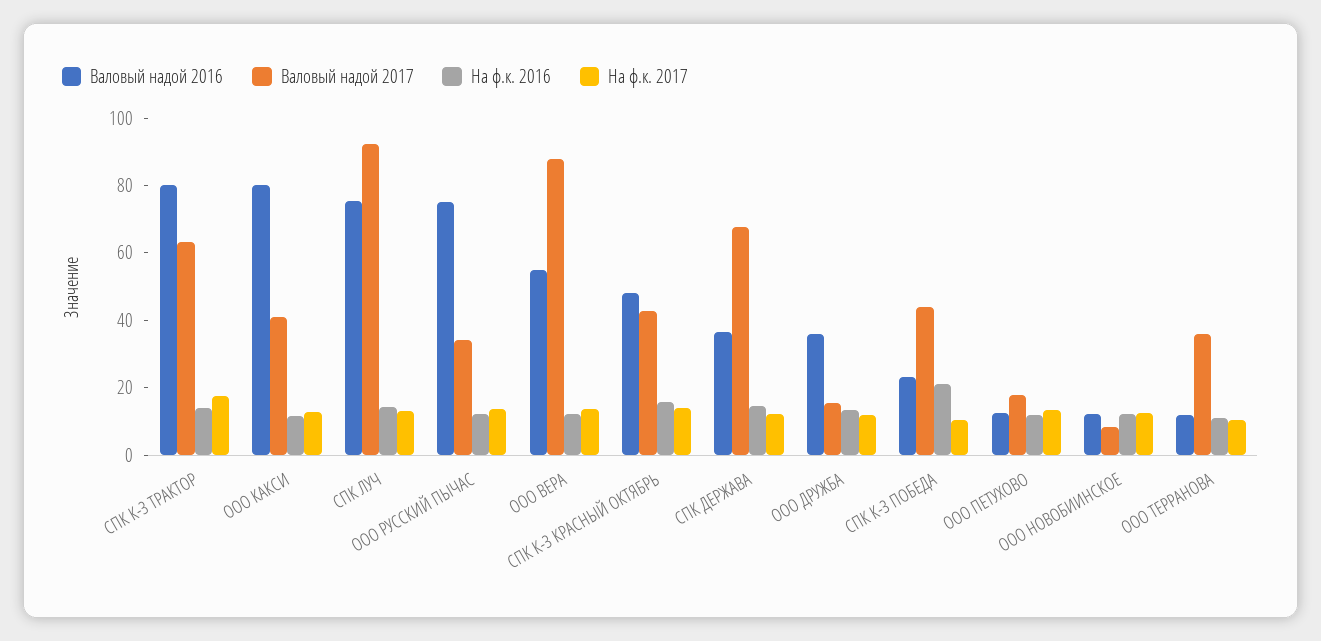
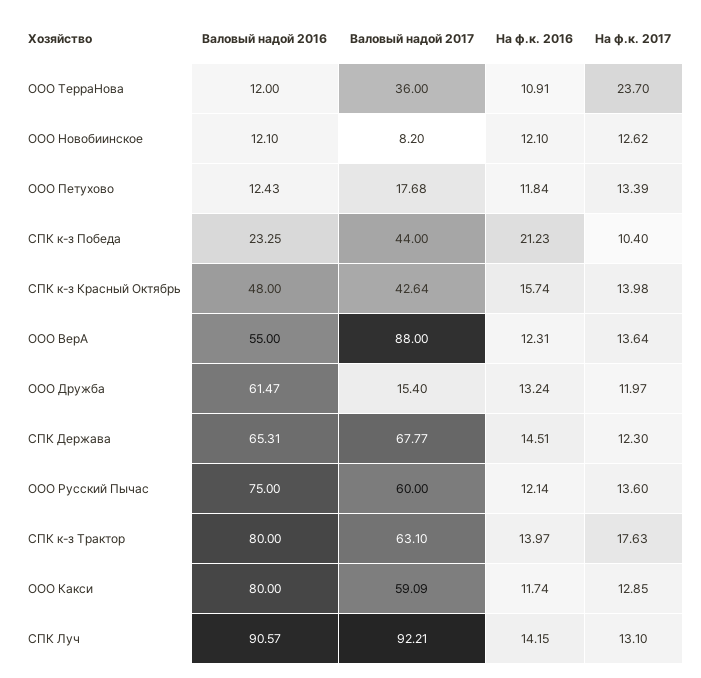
Валовый надой 2017, ООО КАКСИ: 40 -> 59.09
Валовый надой 2016, СПК ЛУЧ: 75 -> 90.57
Валовый надой 2017, ООО РУССКИЙ ПЫЧАС: 35 -> 60
Валовый надой 2016, СПК ДЕРЖАВА: 35 -> 65.31
Валовый надой 2016, ООО ДРУЖБА: 35 -> 61.47
На ф.к. 2017, ООО ТЕРРАНОВА: 10 -> 23.7

